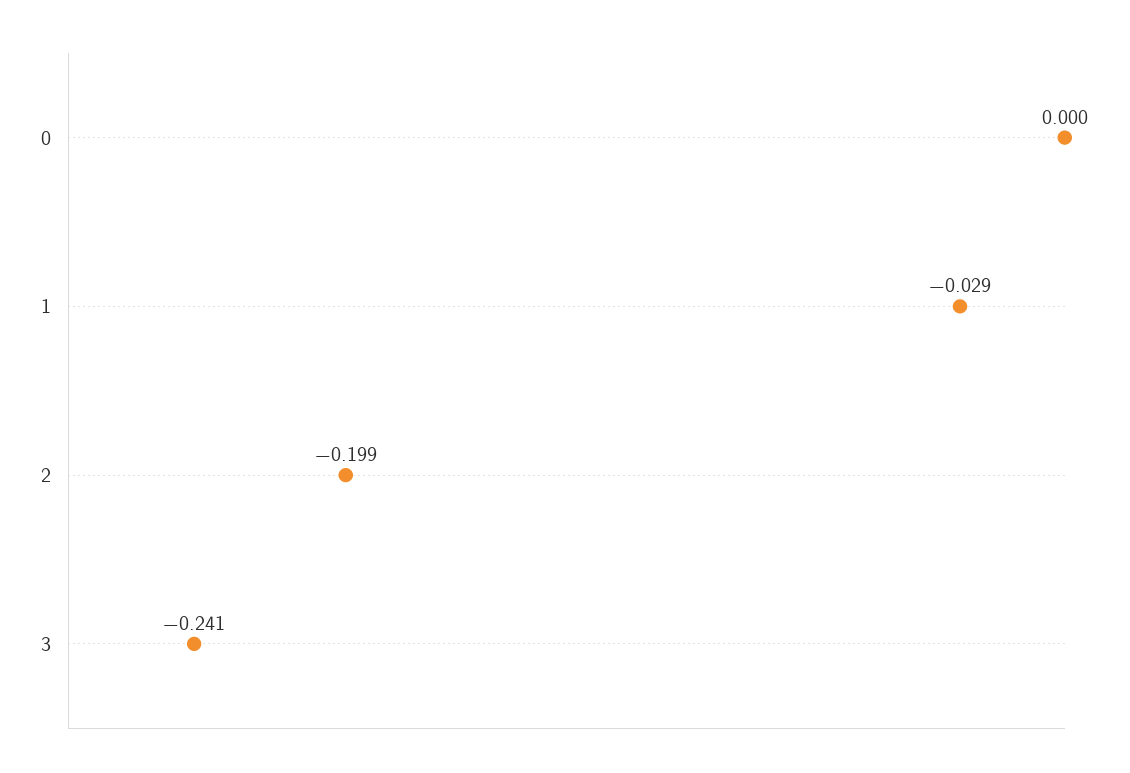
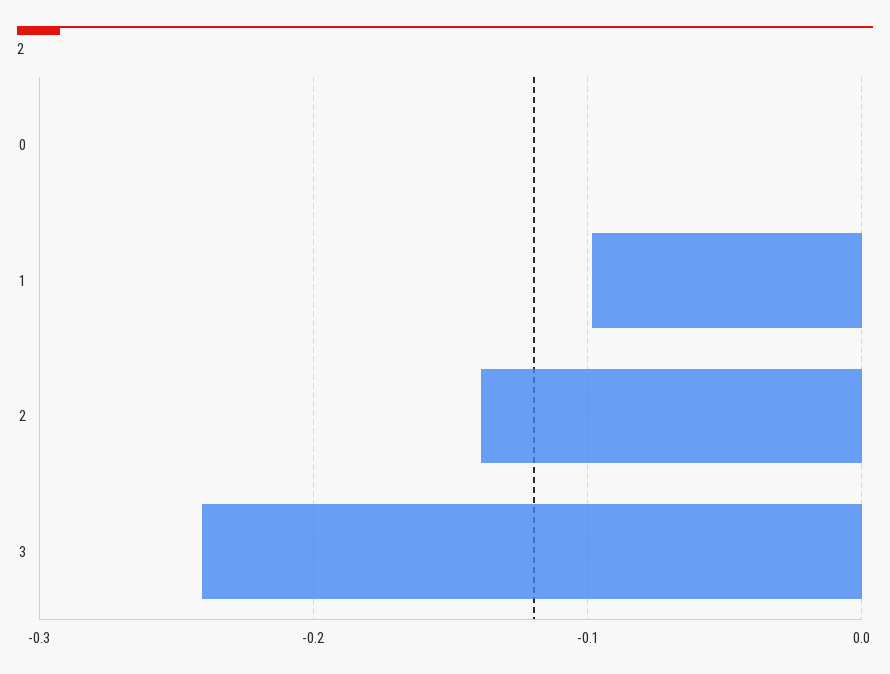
1: -0.029 -> -0.1
2: -0.199 -> -0.14

